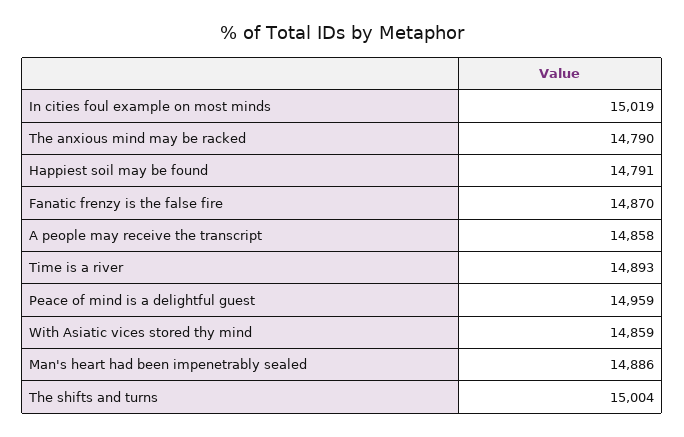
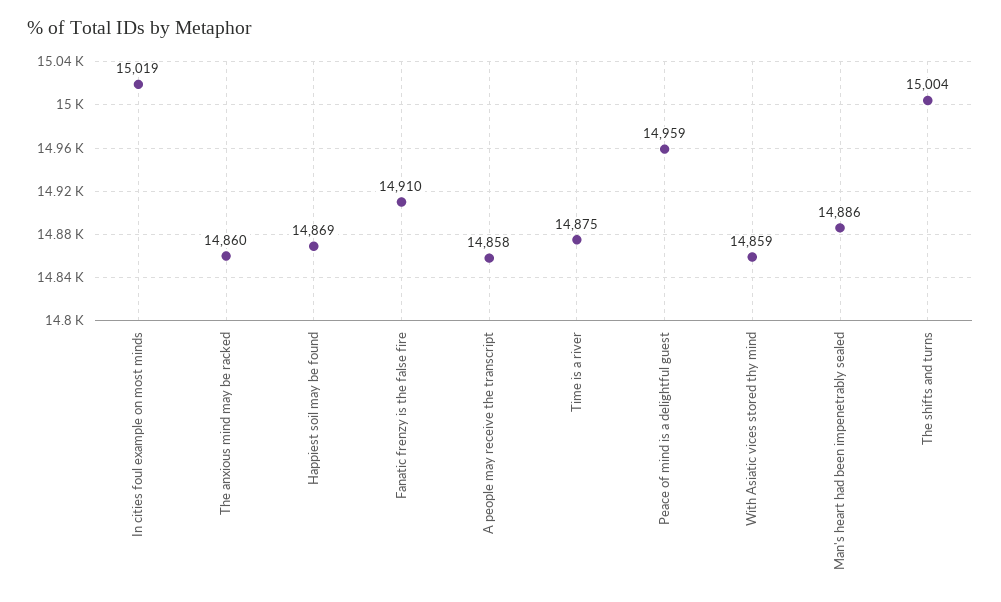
The anxious mind may be racked: 14790 -> 14860
Happiest soil may be found: 14791 -> 14869
Fanatic frenzy is the false fire: 14870 -> 14910
Time is a river: 14893 -> 14875

